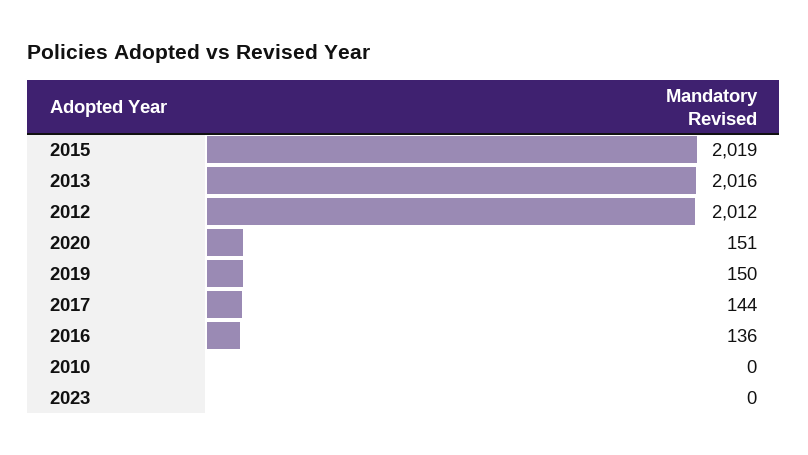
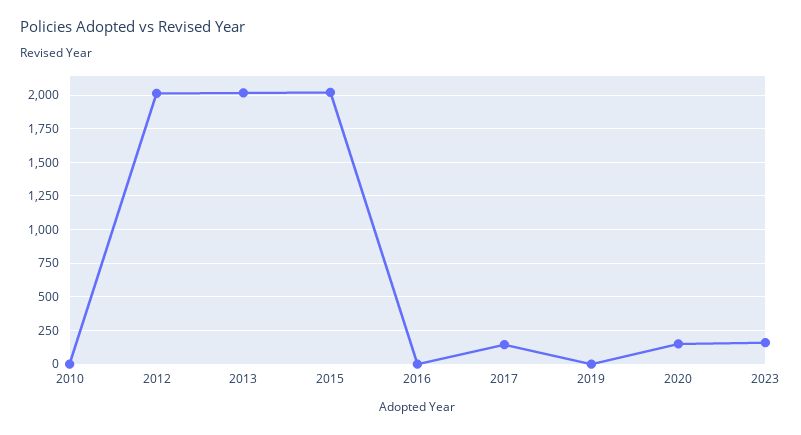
2019: 150 -> 0
2016: 136 -> 0
2023: 0 -> 150

